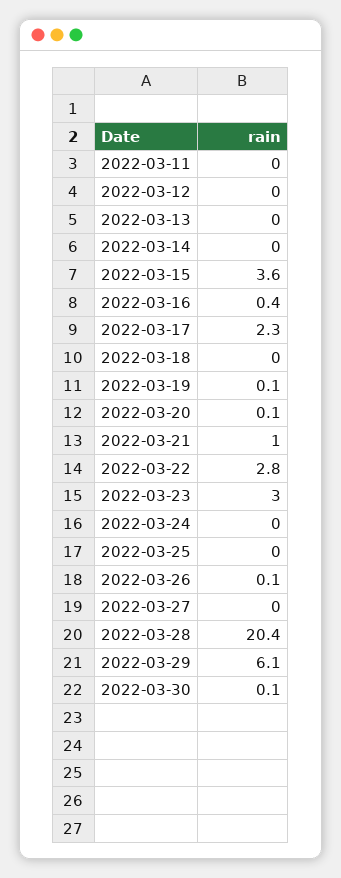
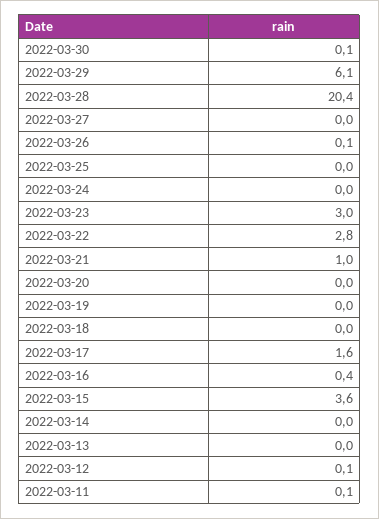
2022-03-11: 0 -> 0.1
2022-03-12: 0 -> 0.1
2022-03-17: 2.3 -> 1.6
2022-03-19: 0.1 -> 0
2022-03-20: 0.1 -> 0

